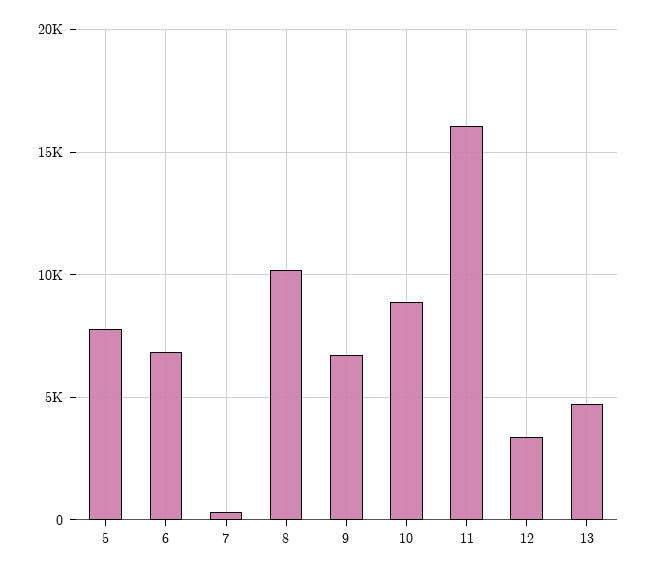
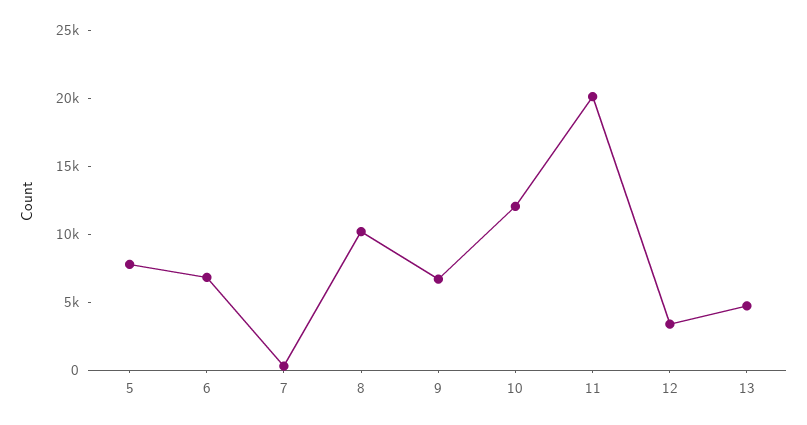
10: 9000 -> 12000
11: 16000 -> 20000

